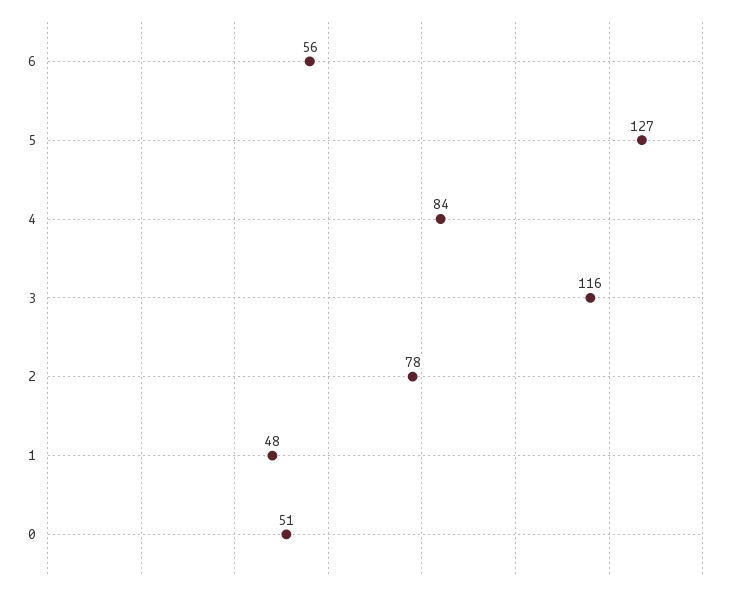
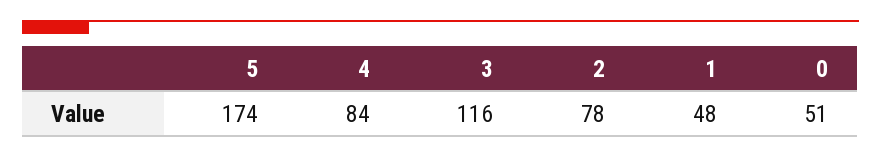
6: 56 -> none
5: 127 -> 174

